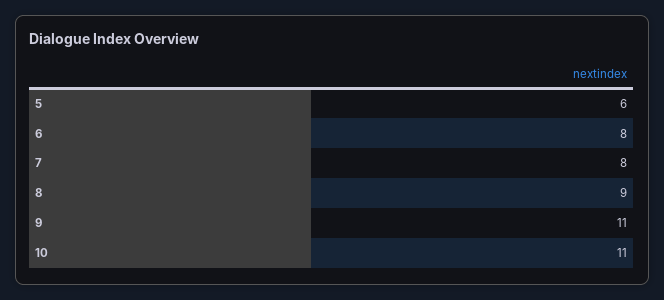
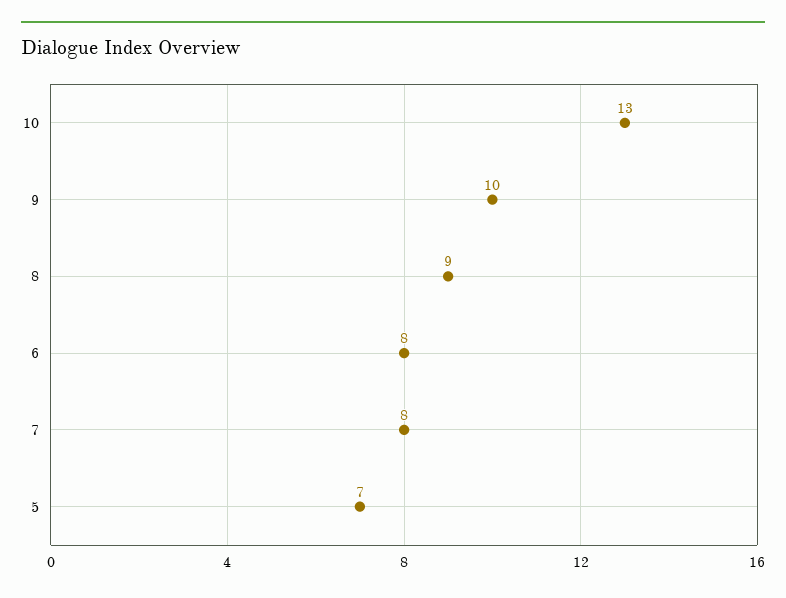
5: 6 -> 7
9: 11 -> 10
10: 11 -> 13

